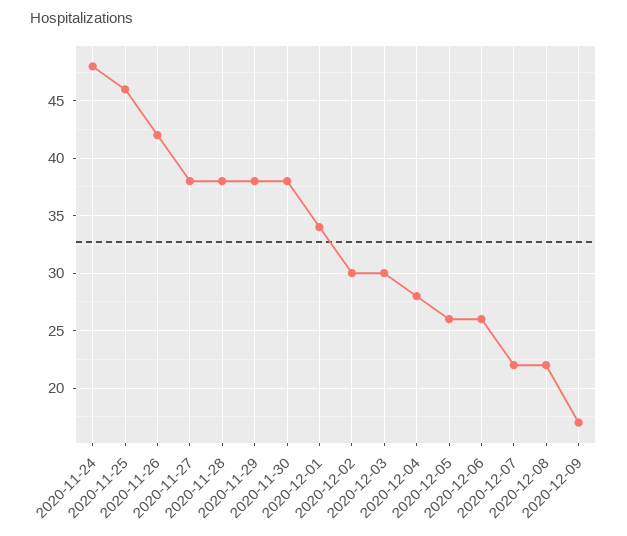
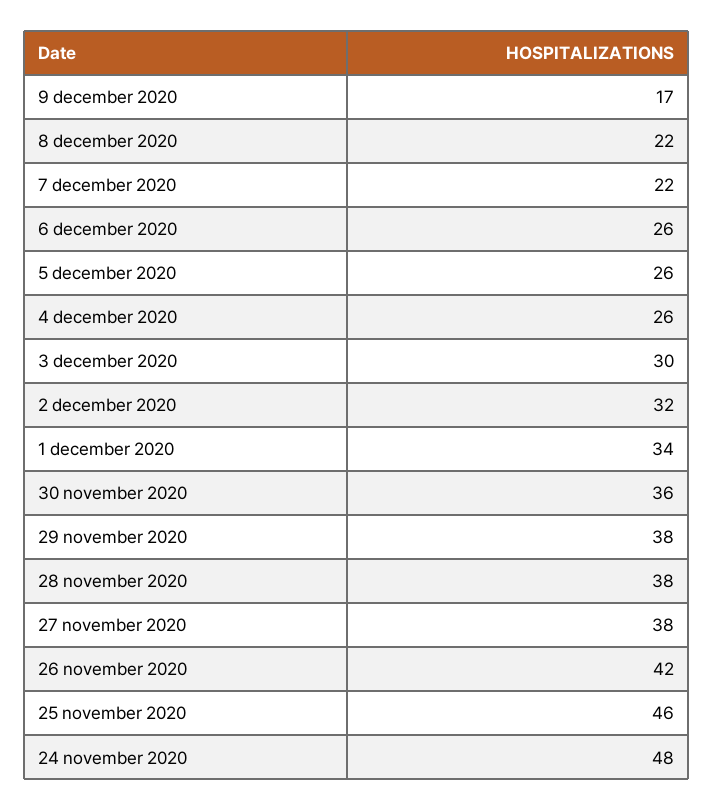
2020-11-30: 38 -> 36
2020-12-02: 30 -> 32
2020-12-04: 28 -> 26

